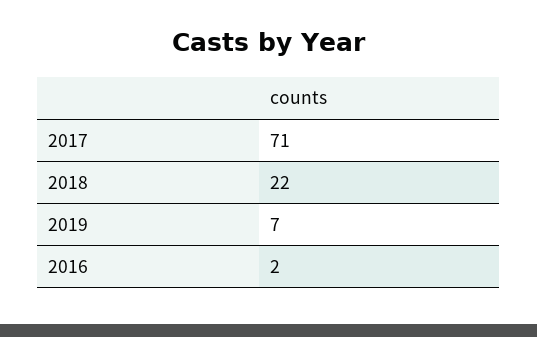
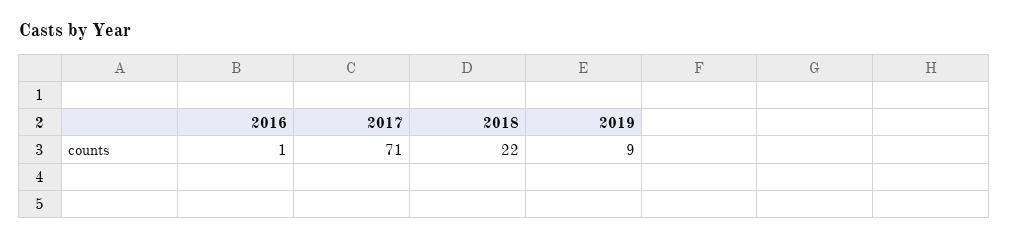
2019: 7 -> 9
2016: 2 -> 1

